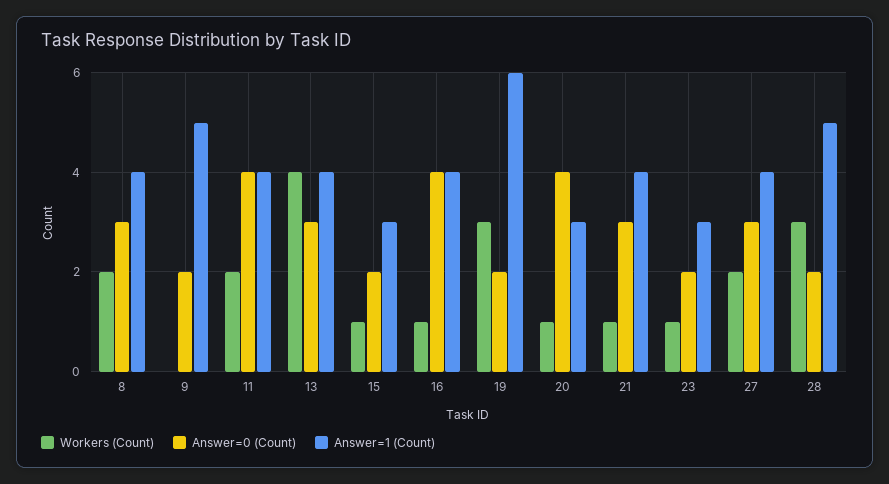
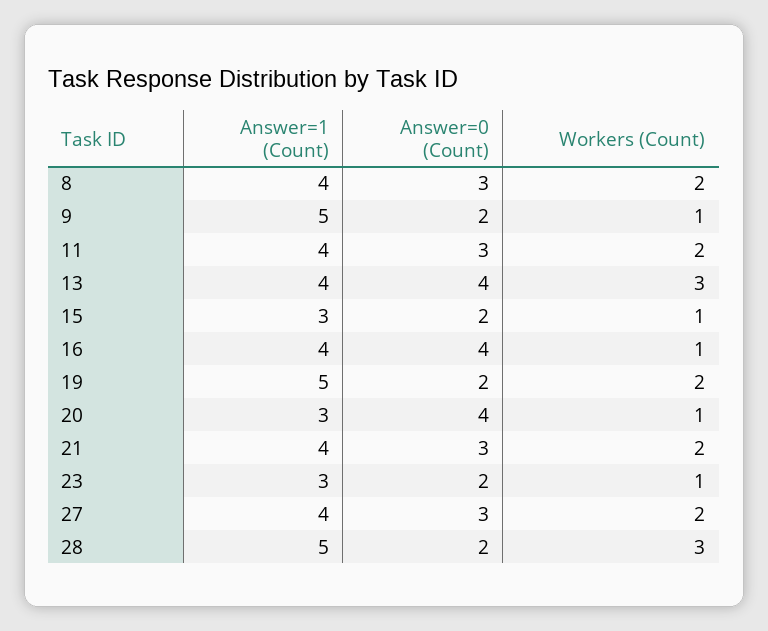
Workers (Count), 9: 0 -> 1
Answer=0 (Count), 11: 4 -> 3
Workers (Count), 13: 4 -> 3
Answer=0 (Count), 13: 3 -> 4
Workers (Count), 19: 3 -> 2
Answer=1 (Count), 19: 6 -> 5
Workers (Count), 21: 1 -> 2

